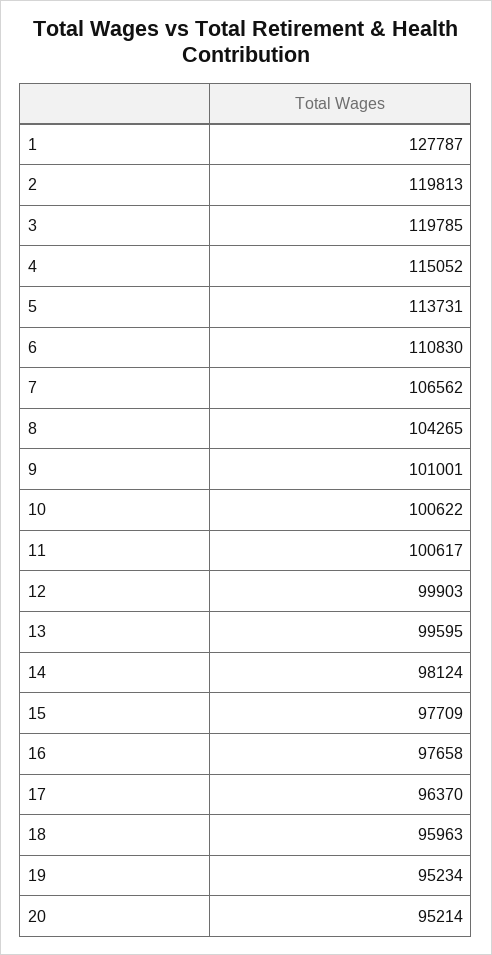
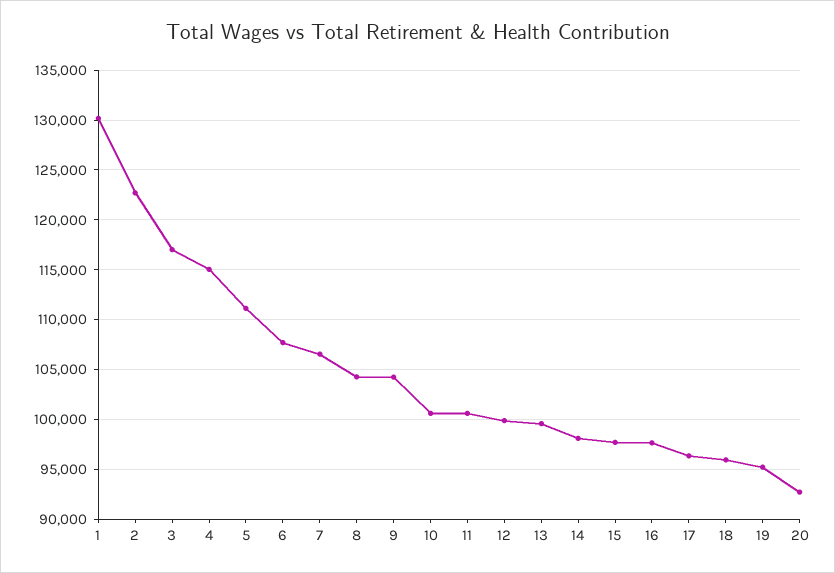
1: 127787 -> 130000
2: 119813 -> 123000
3: 119785 -> 117000
5: 113731 -> 111000
6: 110830 -> 108000
9: 101001 -> 104000
20: 95214 -> 93000

